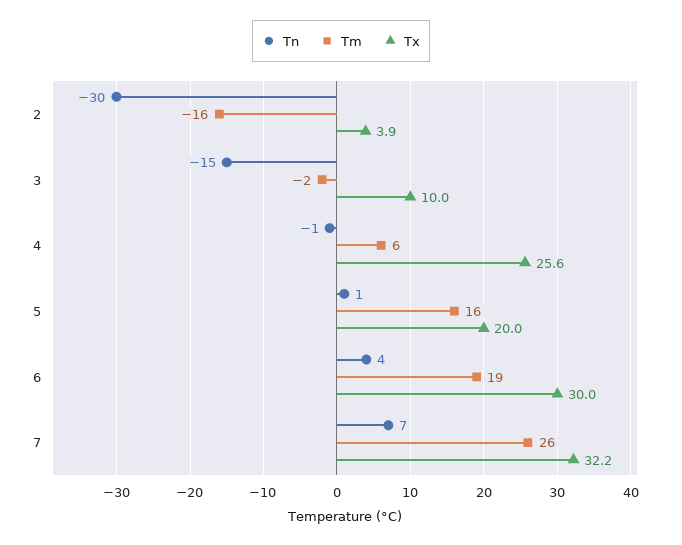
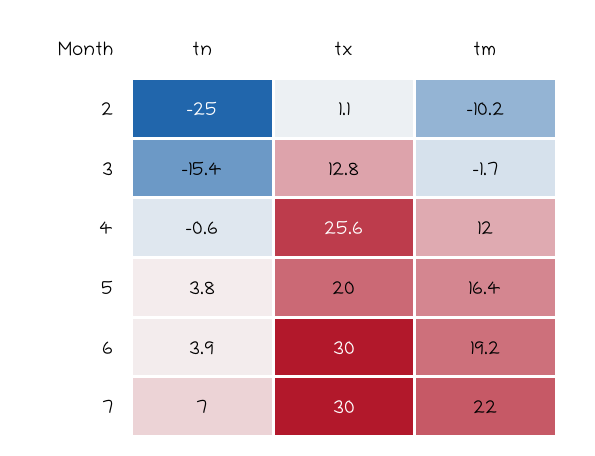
Tn, 2: -30 -> -25
Tm, 2: -16 -> -10.2
Tx, 2: 3.9 -> 1.1
Tx, 3: 10 -> 12.8
Tm, 4: 6 -> 12
Tn, 5: 1 -> 3.8
Tm, 7: 26 -> 22
Tx, 7: 32.2 -> 30

